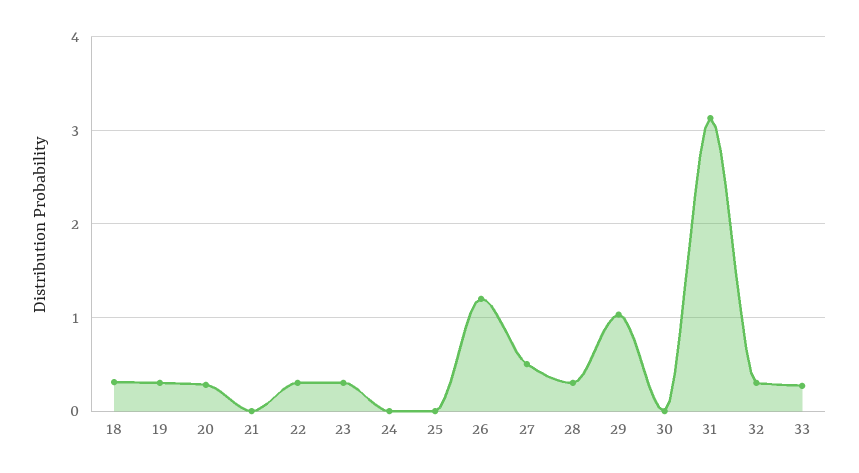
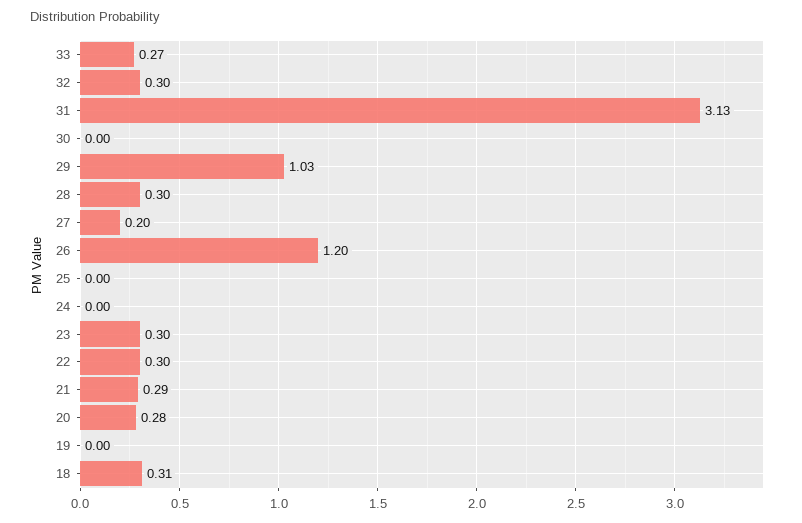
19: 0.3 -> 0
21: 0 -> 0.29
27: 0.5 -> 0.2

